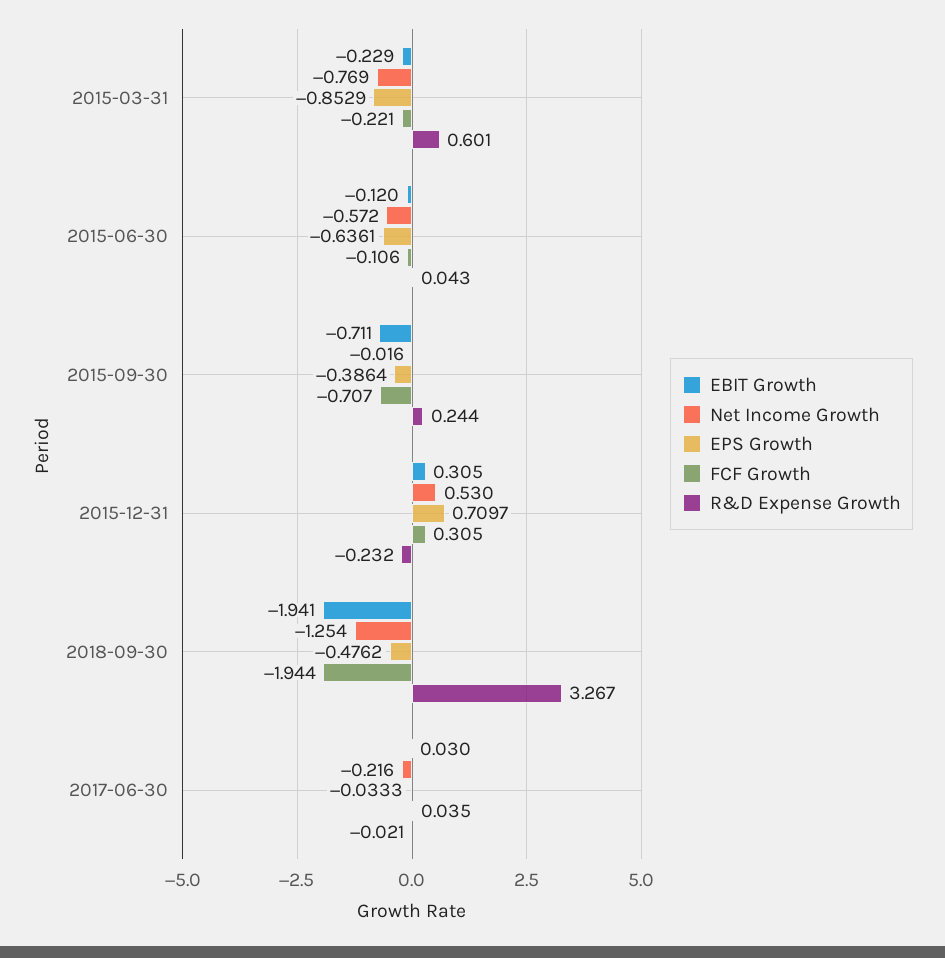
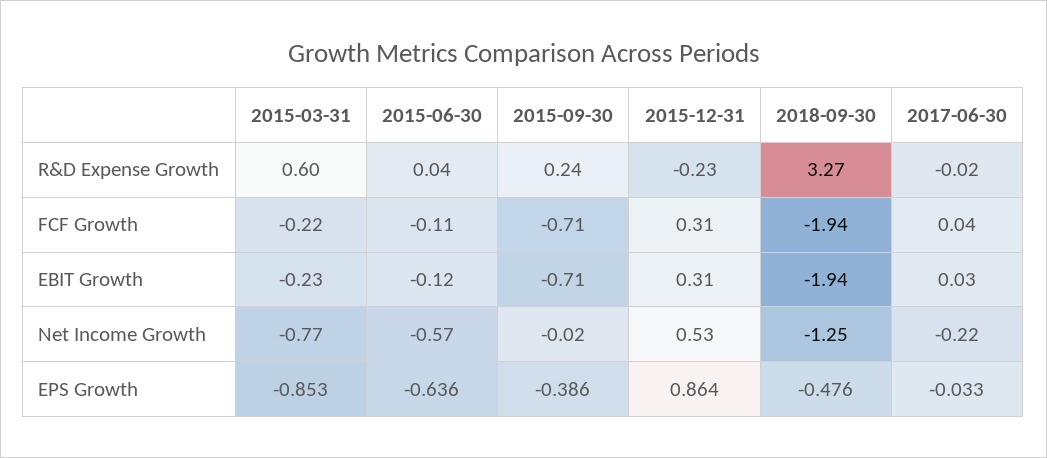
EPS Growth, 2015-12-31: 0.7097 -> 0.864

